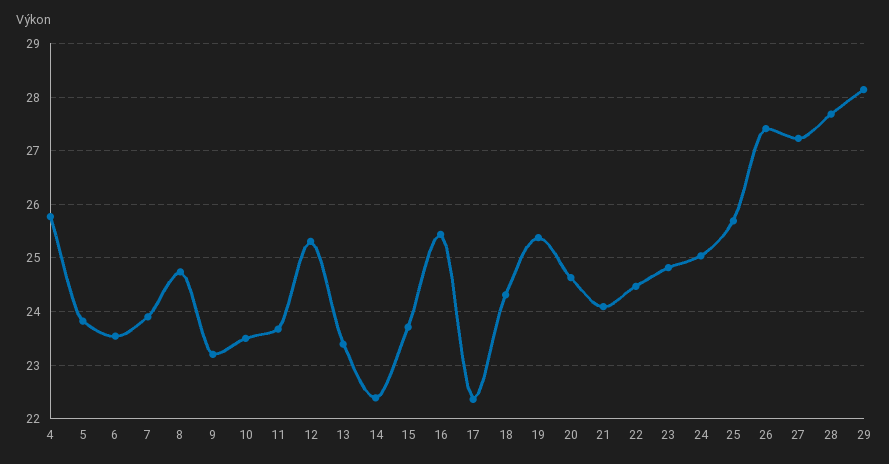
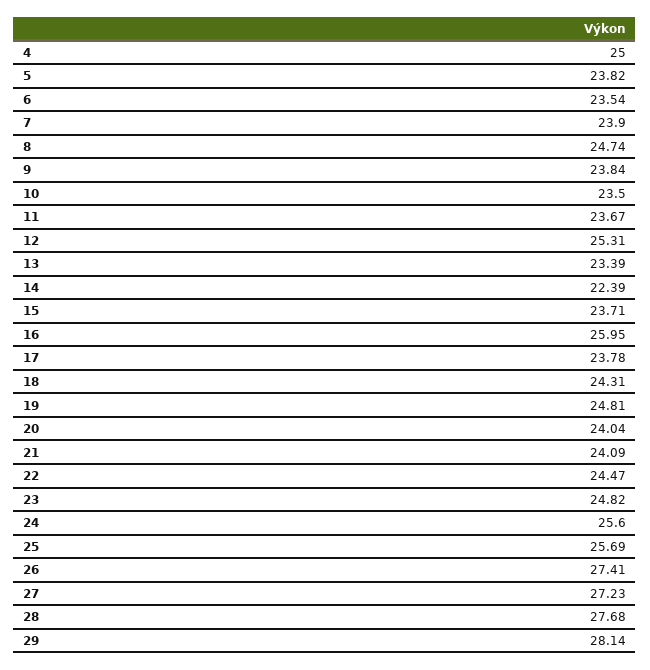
4: 25.8 -> 25
9: 23.2 -> 23.84
16: 25.4 -> 25.95
17: 22.4 -> 23.78
19: 25.4 -> 24.81
20: 24.6 -> 24.04
24: 25 -> 25.6

